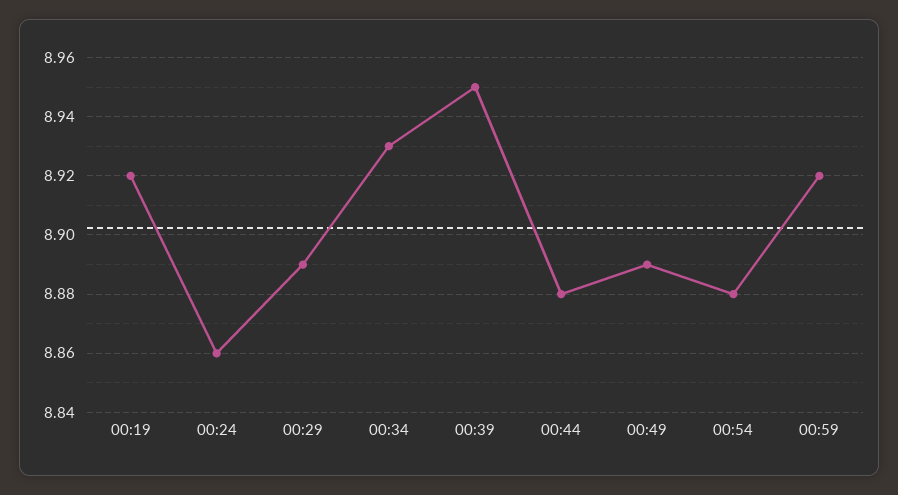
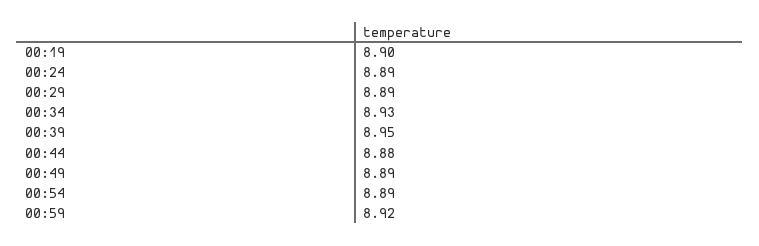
00:19: 8.92 -> 8.9
00:24: 8.86 -> 8.89
00:54: 8.88 -> 8.89

